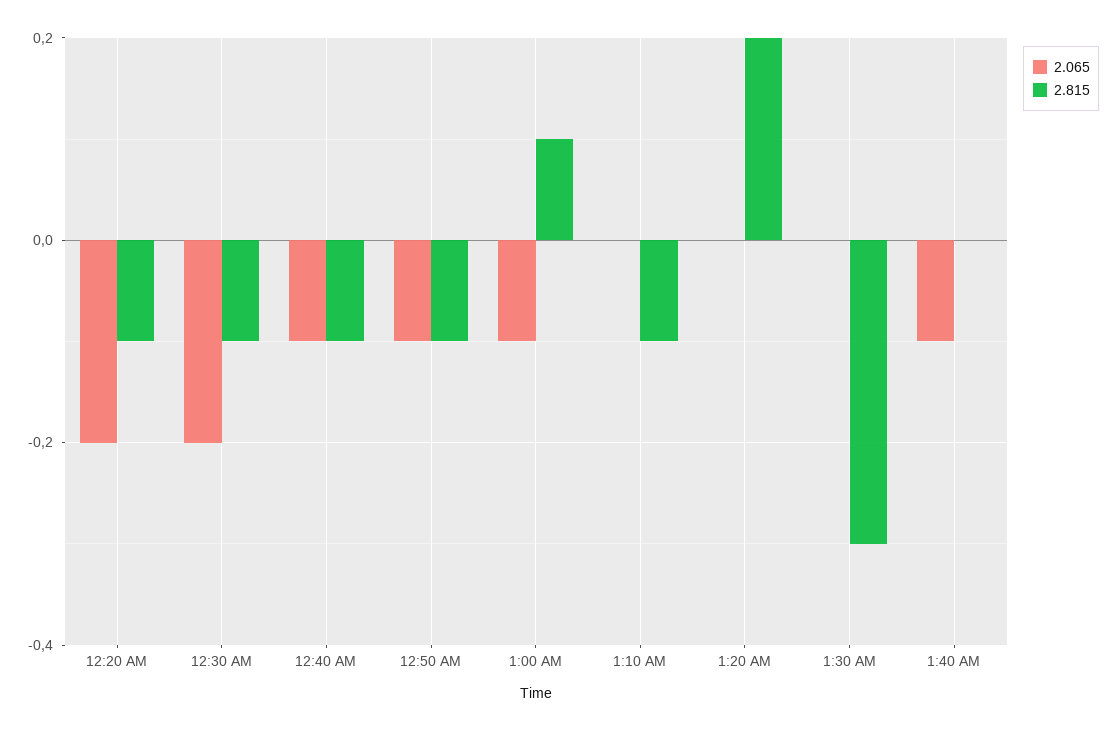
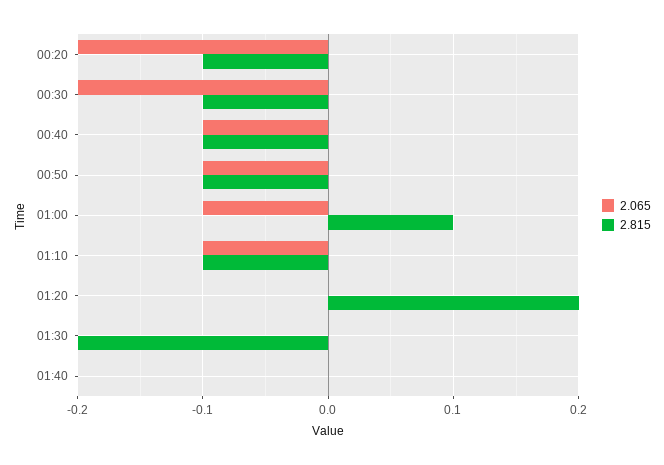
2.065, 1:10 AM: 0 -> -0.1
2.815, 1:30 AM: -0.3 -> -0.2
2.065, 1:40 AM: -0.1 -> 0

